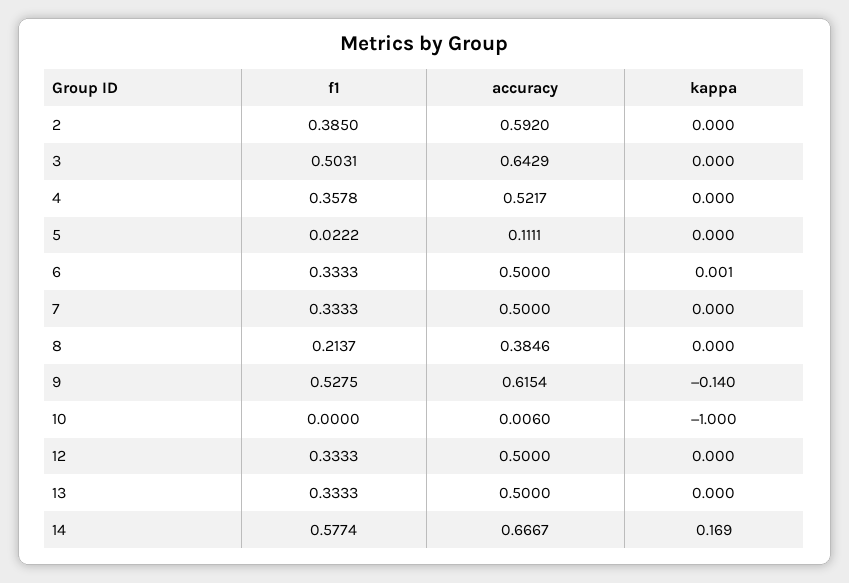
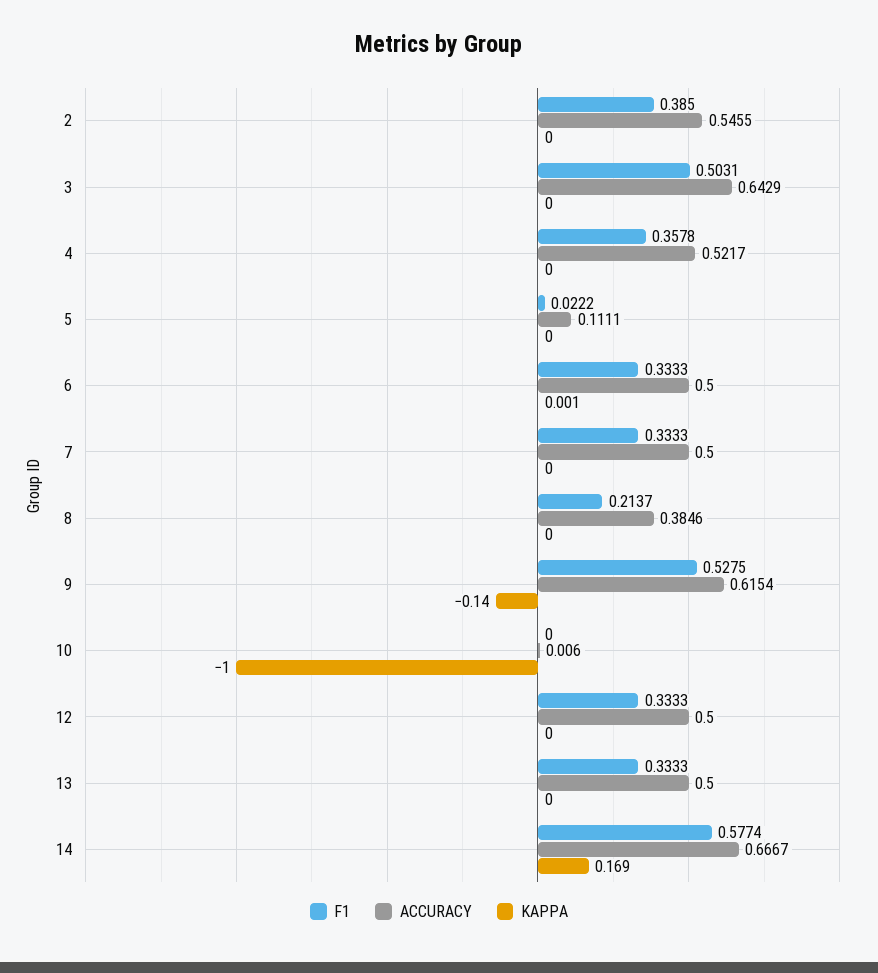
accuracy, 2: 0.592 -> 0.5455

